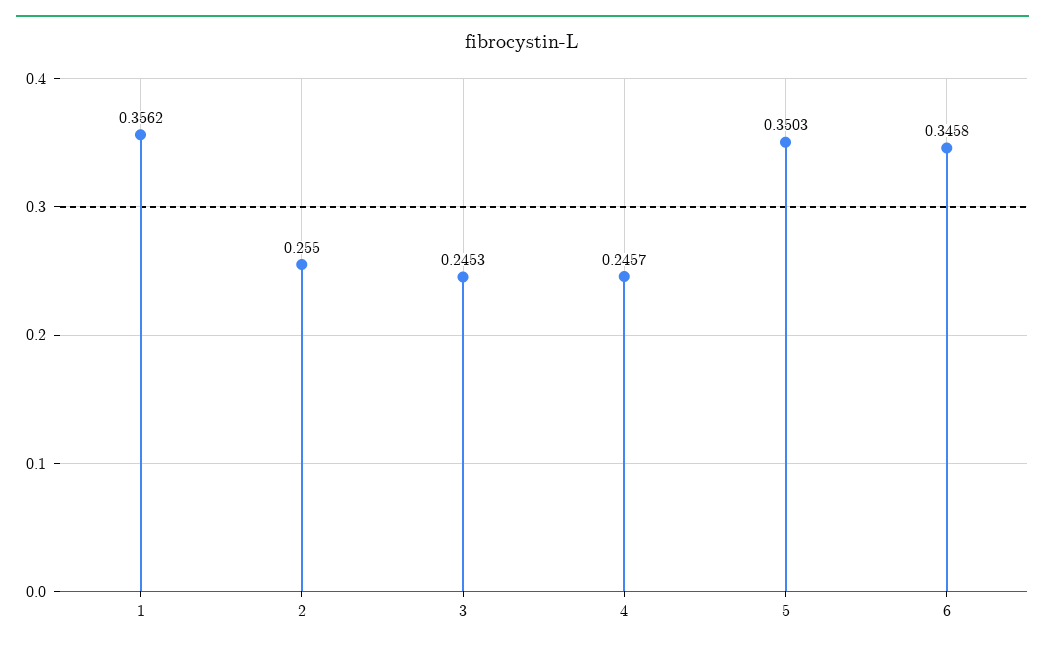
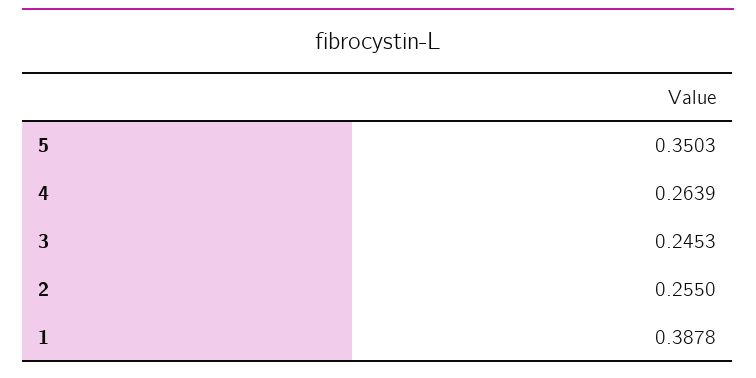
1: 0.3562 -> 0.3878
4: 0.2457 -> 0.2639
6: 0.3458 -> none

